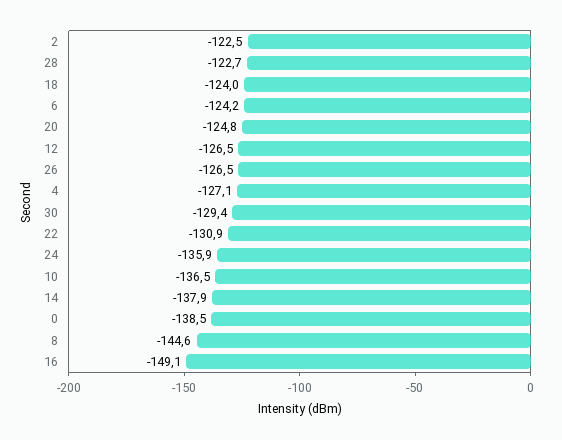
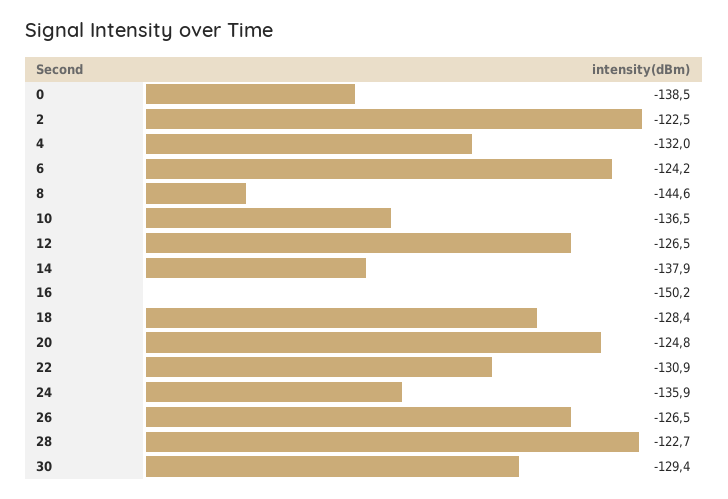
18: -124 -> -128.4
4: -127.1 -> -132
16: -149.1 -> -150.2

